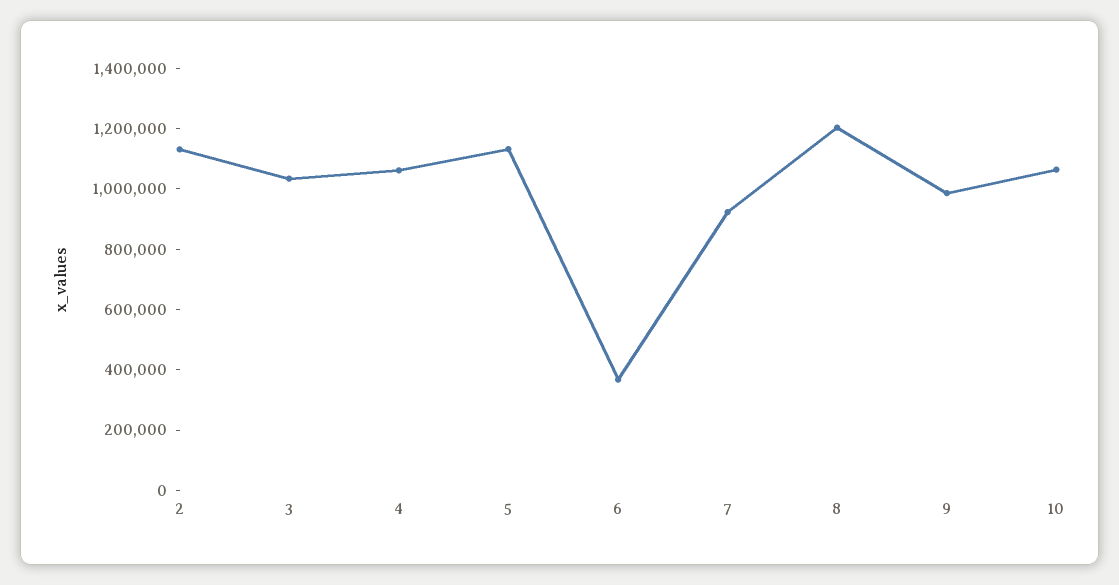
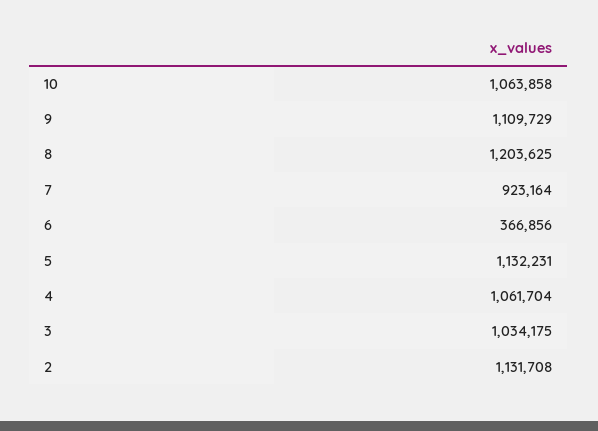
9: 1000000 -> 1109729

